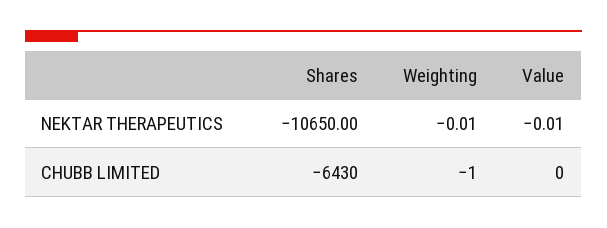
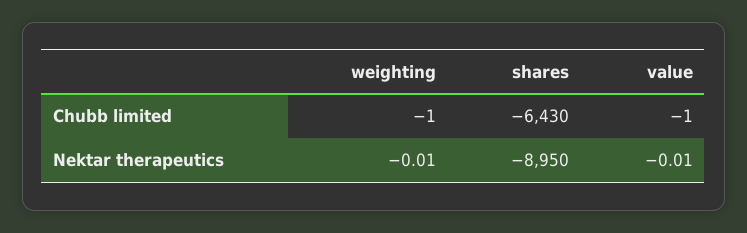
Shares, NEKTAR THERAPEUTICS: -10650 -> -8950
Value, CHUBB LIMITED: 0 -> -1

